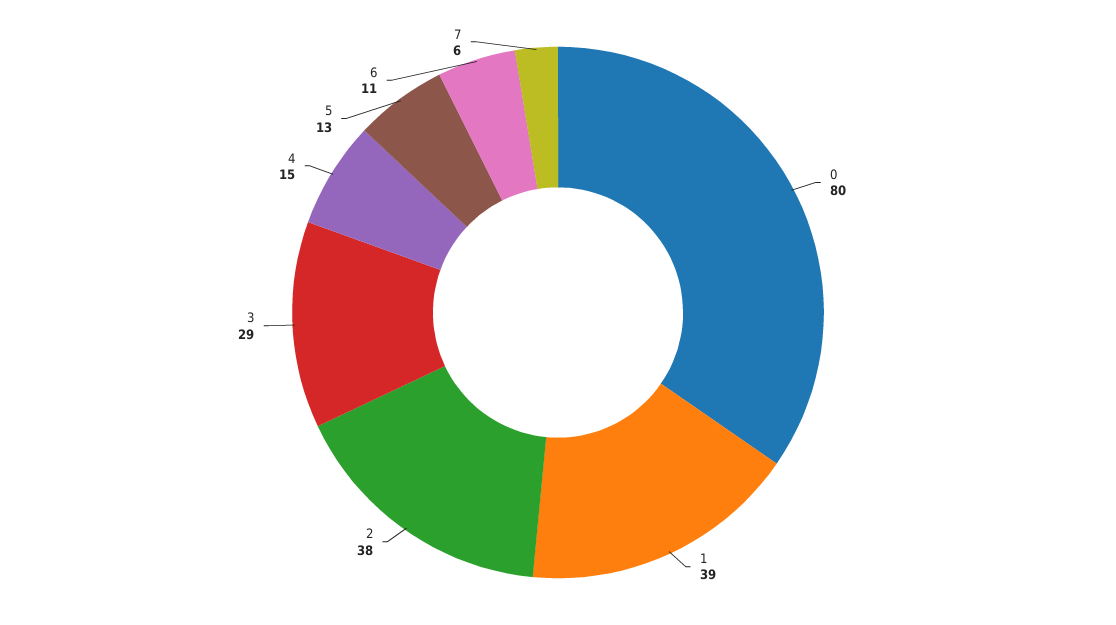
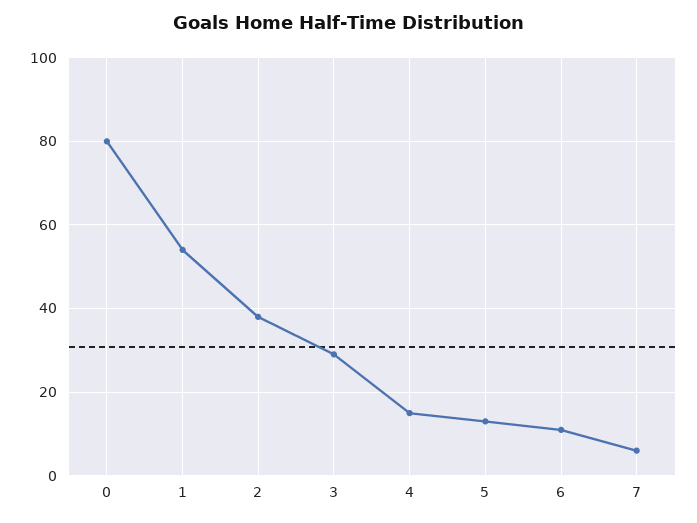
1: 39 -> 55

